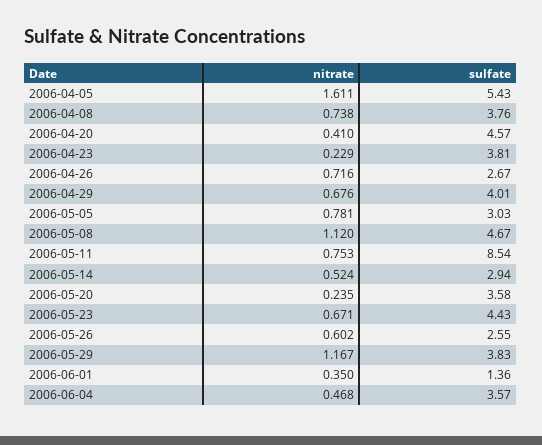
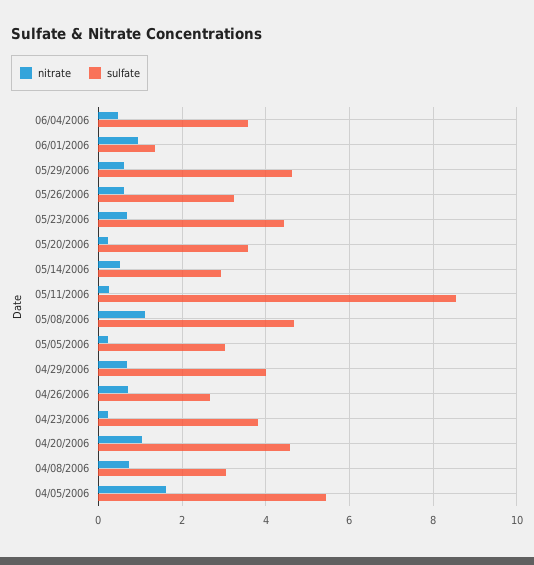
sulfate, 2006-04-08: 3.76 -> 3
nitrate, 2006-04-20: 0.41 -> 1
nitrate, 2006-05-05: 0.781 -> 0.2
nitrate, 2006-05-11: 0.753 -> 0.2
sulfate, 2006-05-26: 2.55 -> 3.2
nitrate, 2006-05-29: 1.167 -> 0.6
sulfate, 2006-05-29: 3.83 -> 4.6
nitrate, 2006-06-01: 0.35 -> 1

